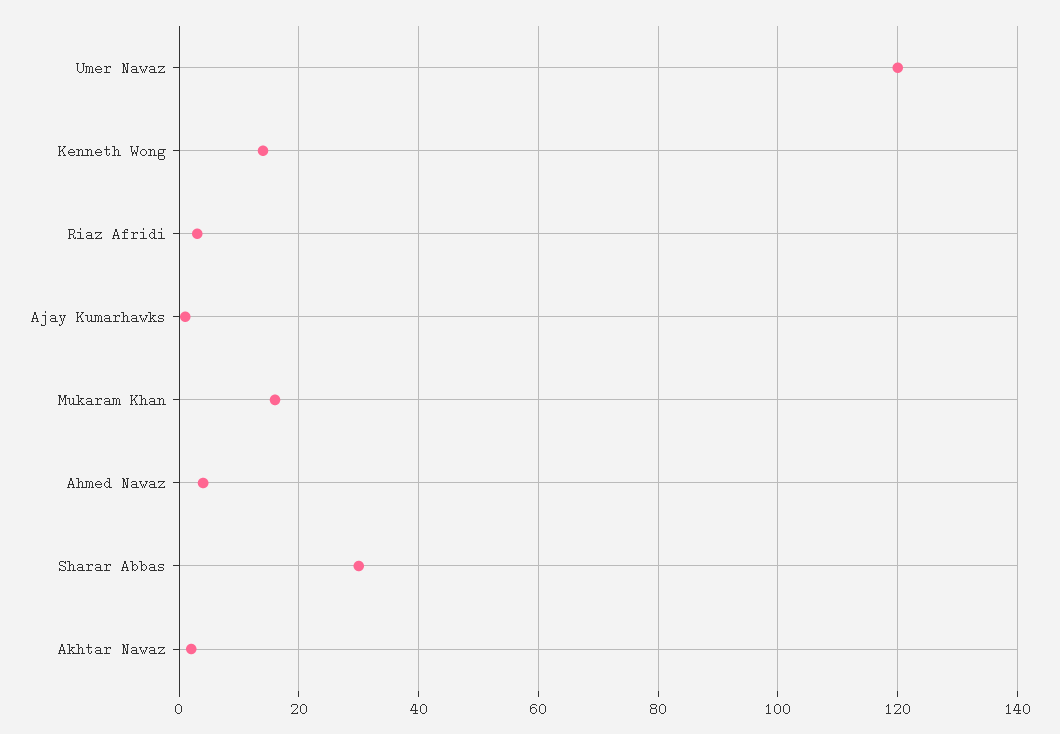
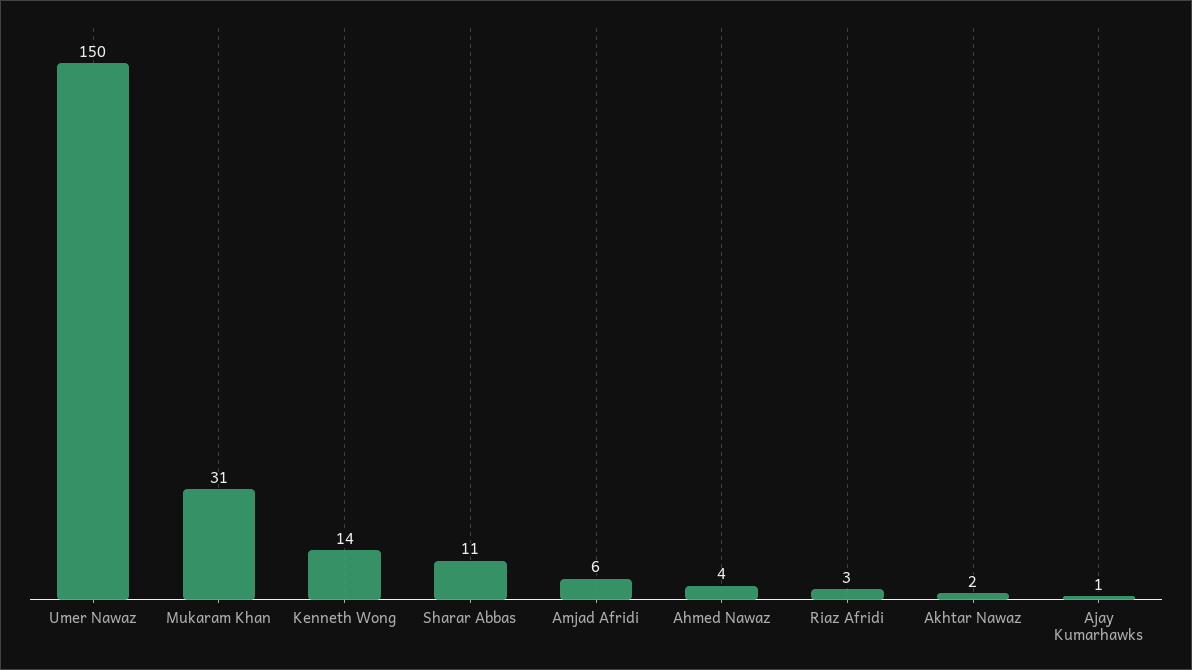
Umer Nawaz: 120 -> 150
Mukaram Khan: 15 -> 31
Sharar Abbas: 30 -> 11
Amjad Afridi: none -> 6

